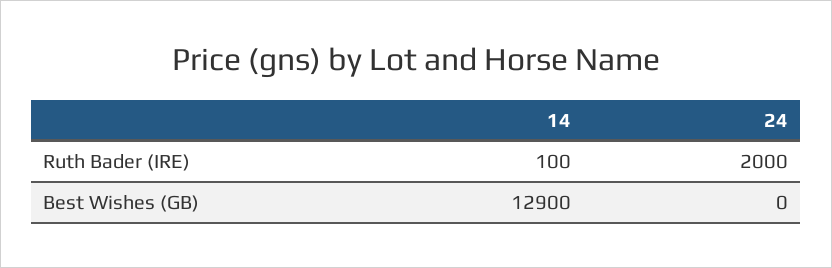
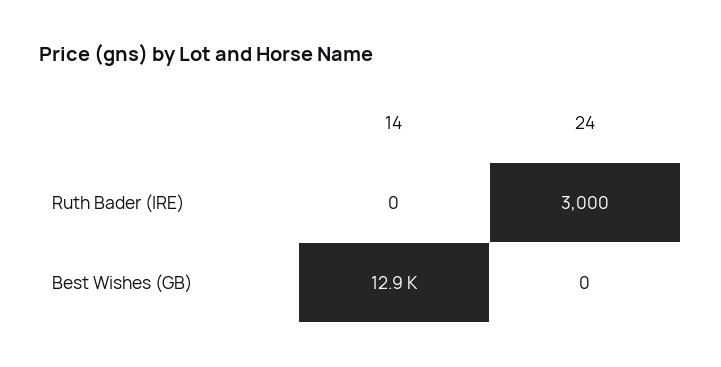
14, Ruth Bader (IRE): 100 -> 0
24, Ruth Bader (IRE): 2000 -> 3000

